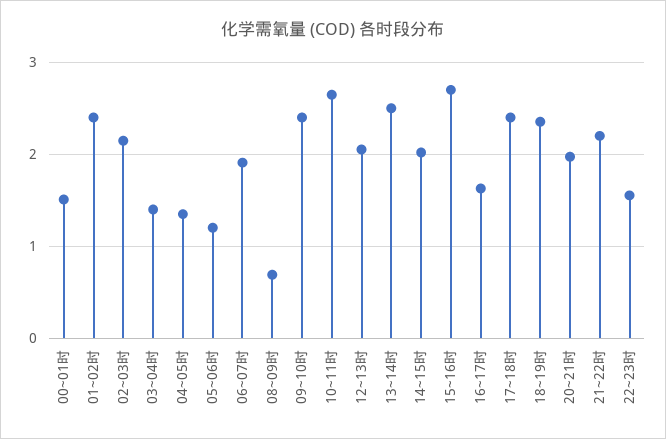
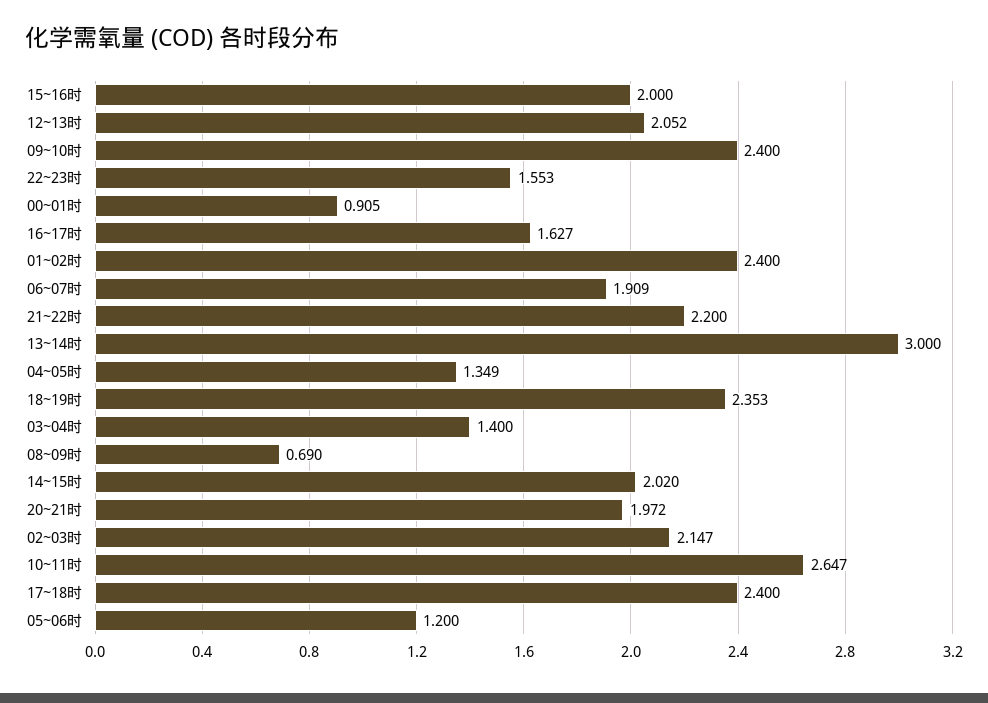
00~01时: 1.5 -> 0.905
13~14时: 2.5 -> 3
15~16时: 2.7 -> 2

